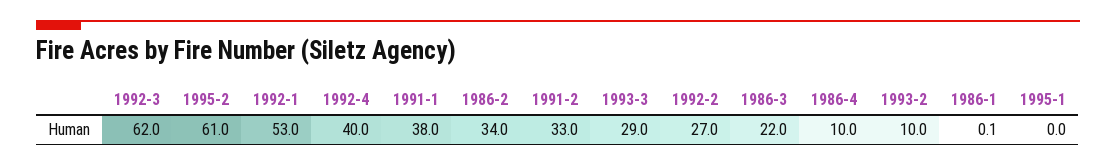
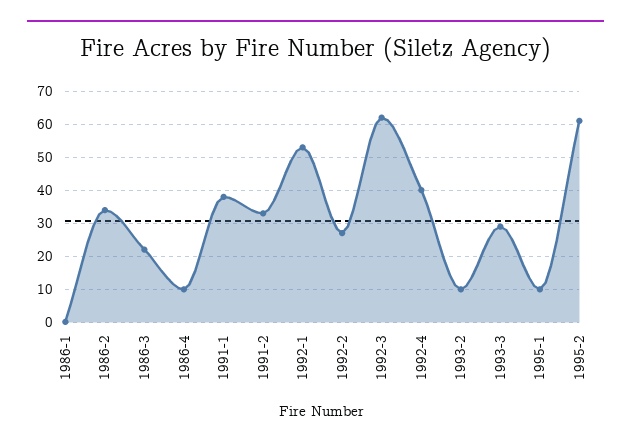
1995-1: 0 -> 10

